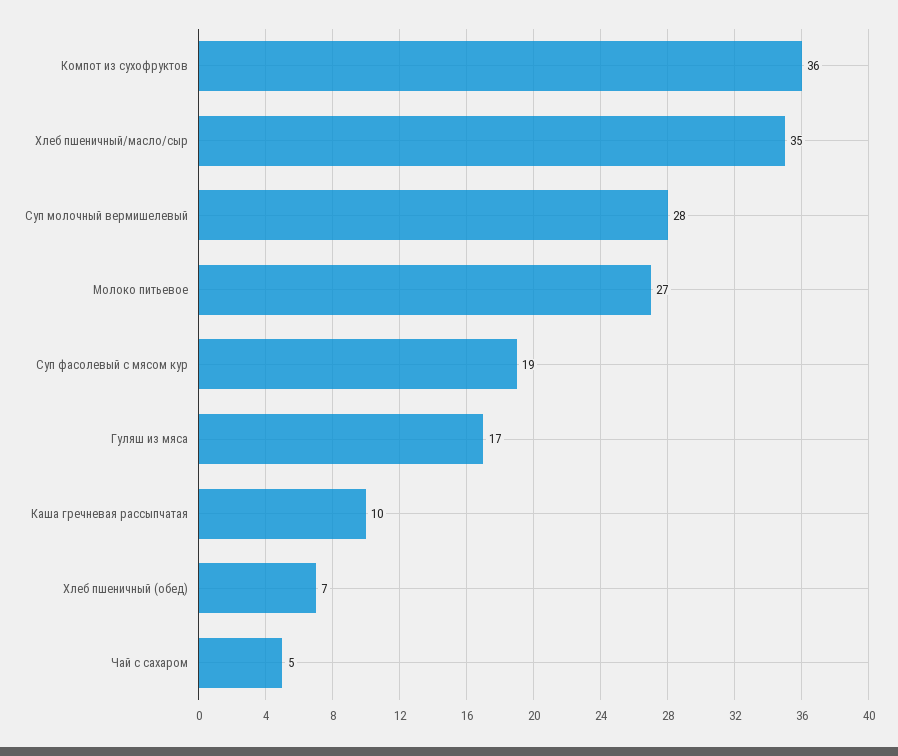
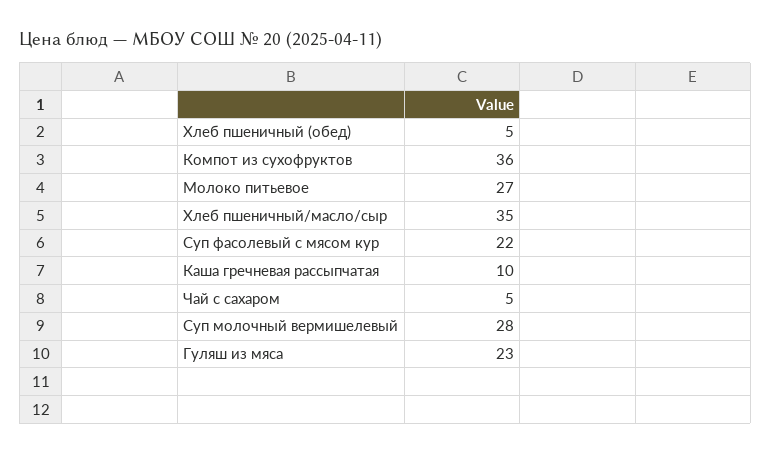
Суп фасолевый с мясом кур: 19 -> 22
Гуляш из мяса: 17 -> 23
Хлеб пшеничный (обед): 7 -> 5

